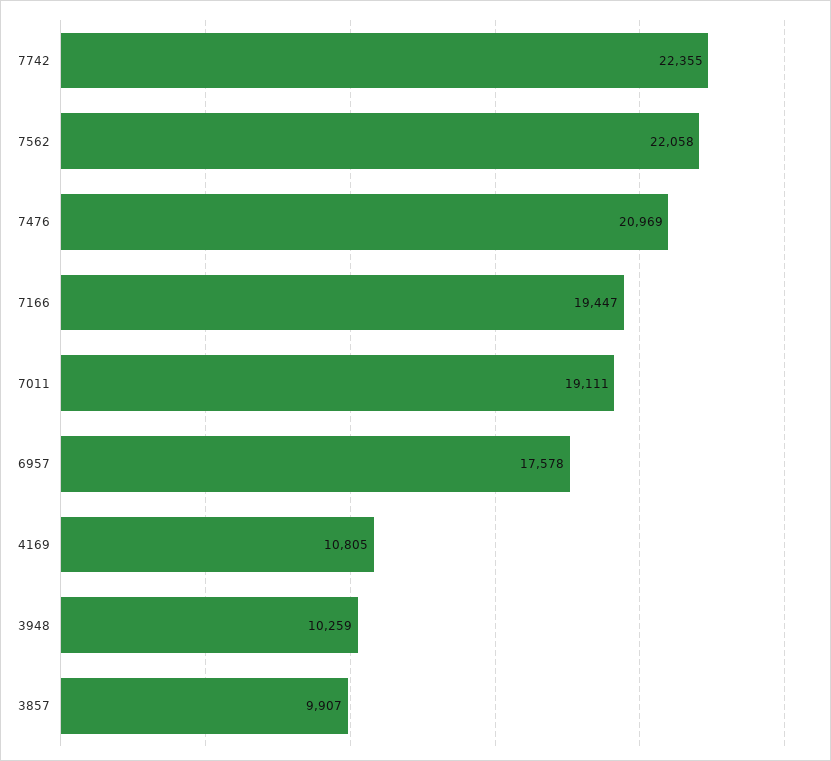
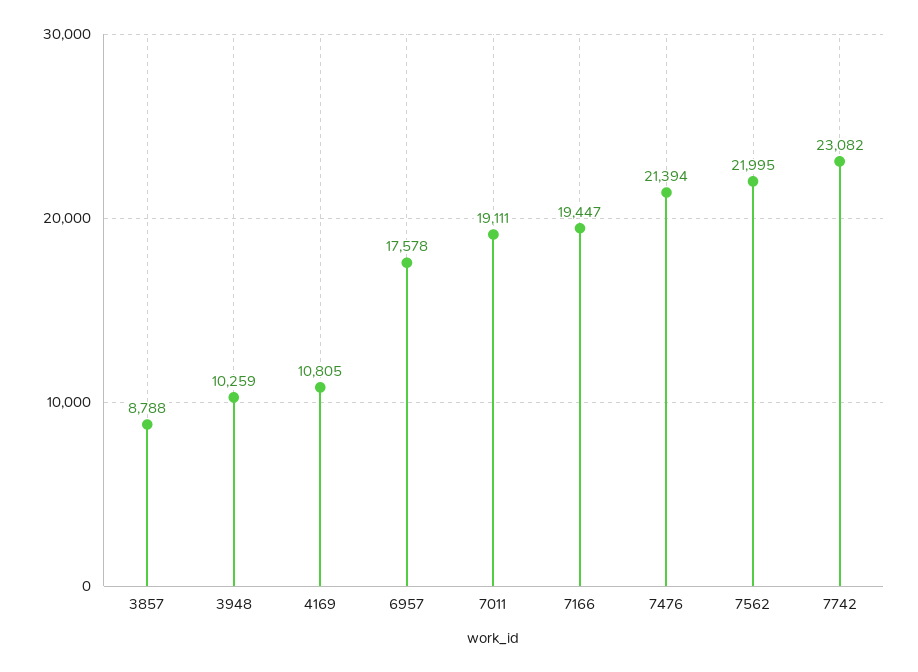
7742: 22355 -> 23082
7562: 22058 -> 21995
7476: 20969 -> 21394
3857: 9907 -> 8788

